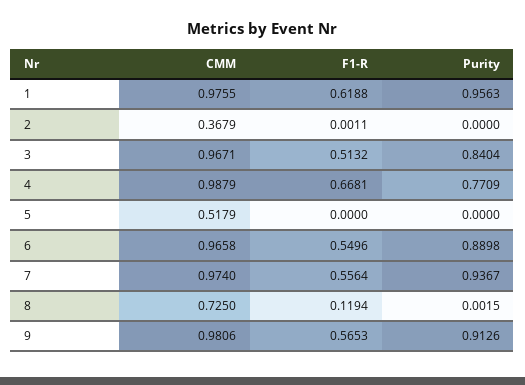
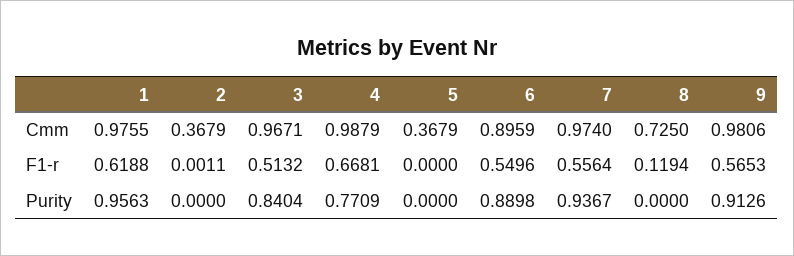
CMM, 5: 0.5179 -> 0.3679
CMM, 6: 0.9658 -> 0.8959
Purity, 8: 0.0015 -> 0

